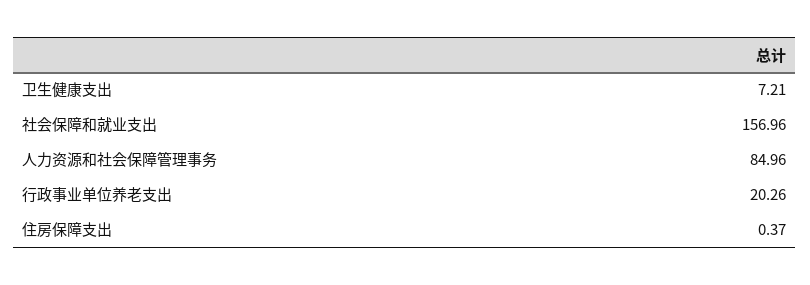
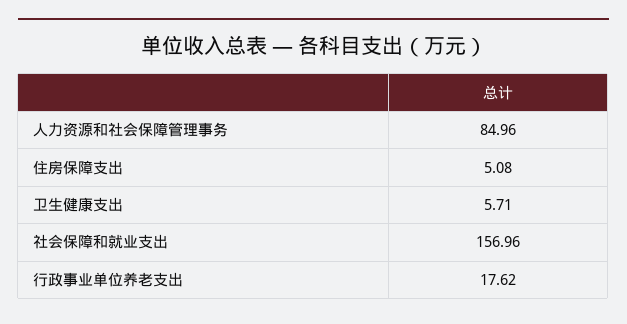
卫生健康支出: 7.21 -> 5.71
行政事业单位养老支出: 20.26 -> 17.62
住房保障支出: 0.37 -> 5.08

